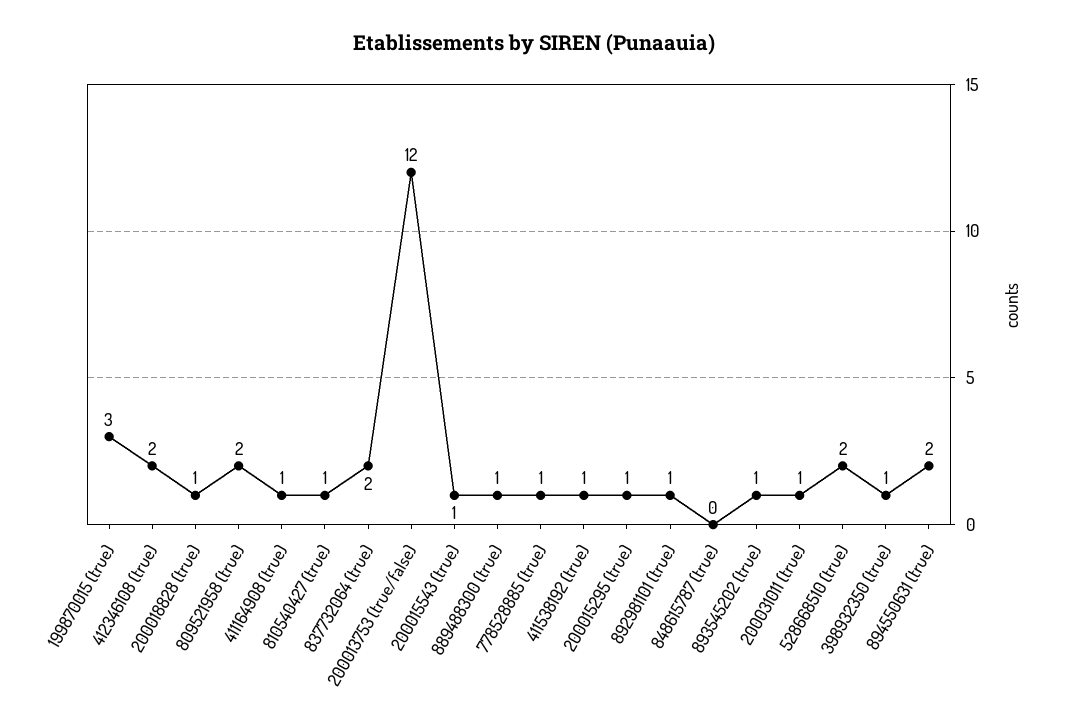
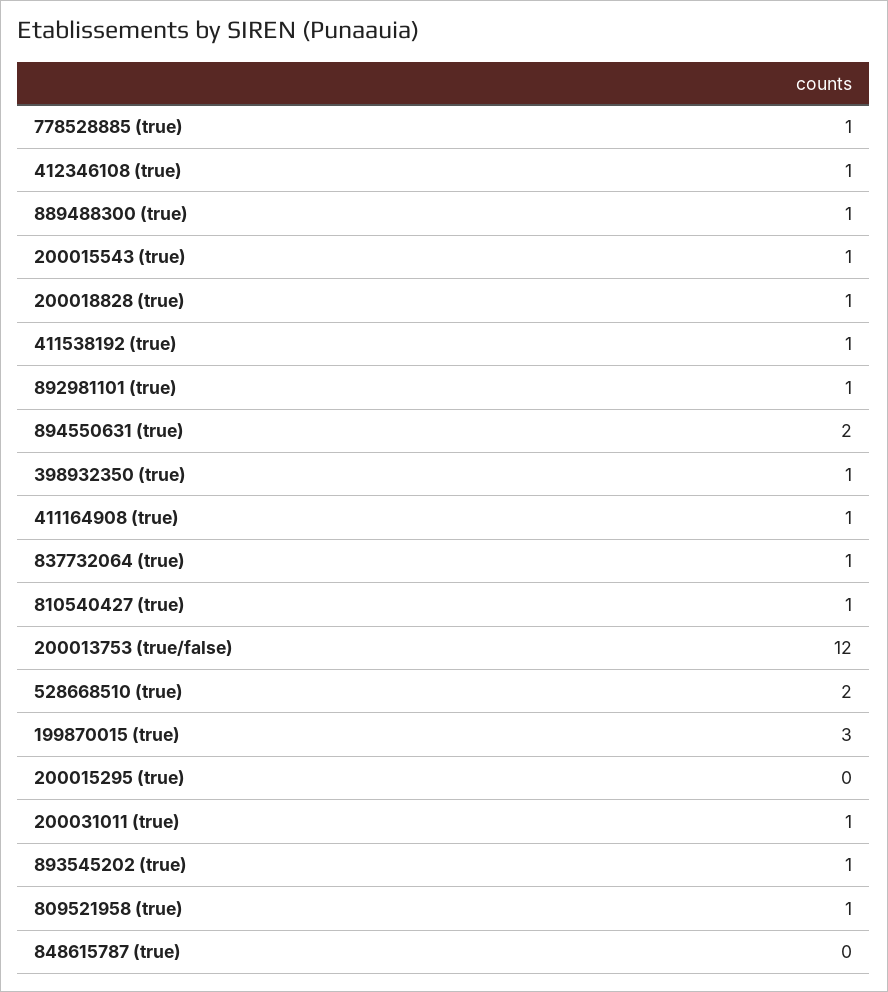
412346108 (true): 2 -> 1
809521958 (true): 2 -> 1
837732064 (true): 2 -> 1
200015295 (true): 1 -> 0

